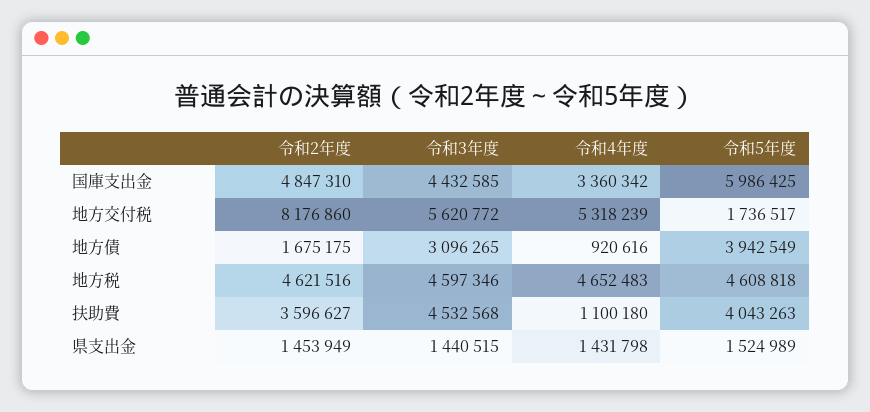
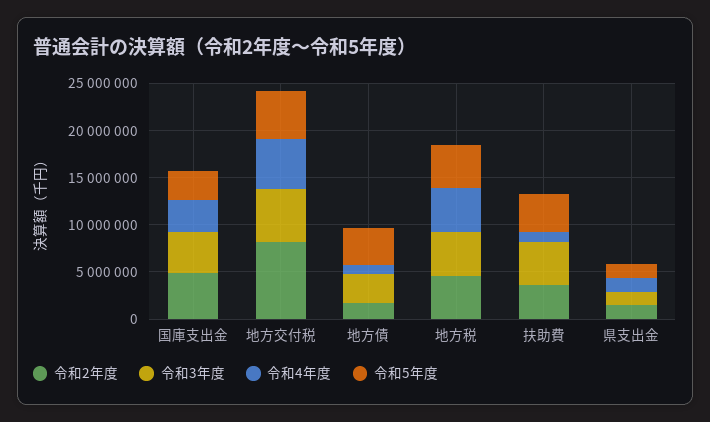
令和5年度, 国庫支出金: 5986425 -> 3000000
令和5年度, 地方交付税: 1736517 -> 5000000

